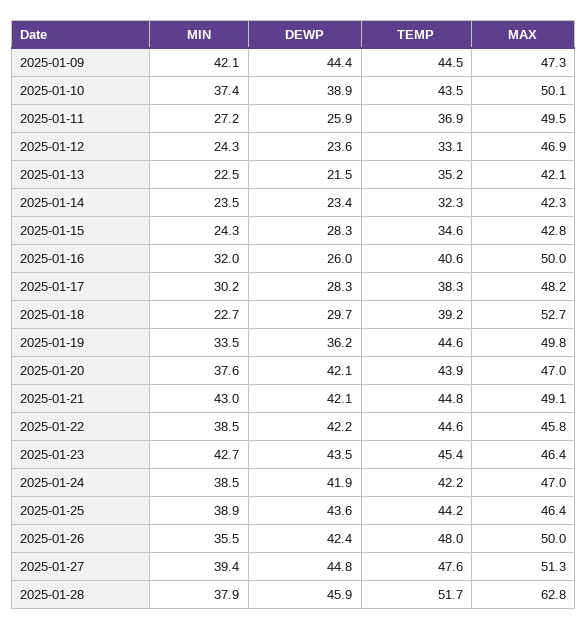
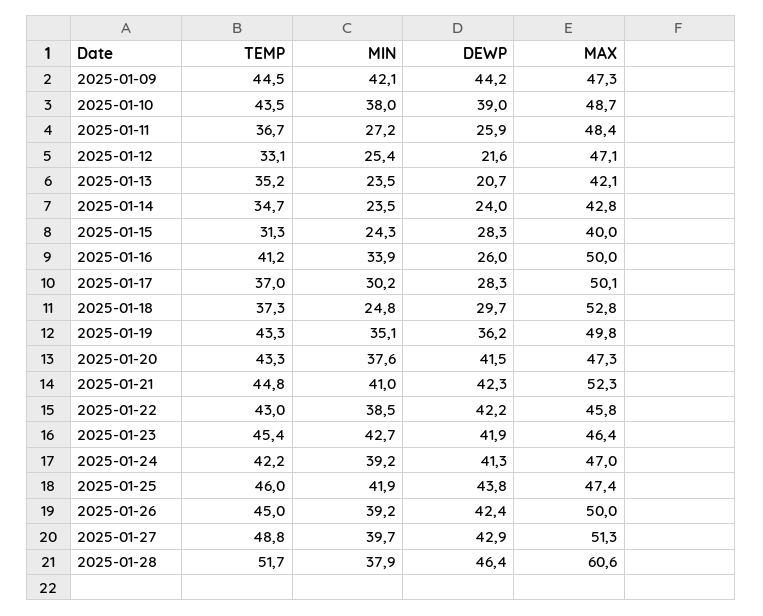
DEWP, 2025-01-09: 44.4 -> 44.2
MIN, 2025-01-10: 37.4 -> 38
DEWP, 2025-01-10: 38.9 -> 39
MAX, 2025-01-10: 50.1 -> 48.7
TEMP, 2025-01-11: 36.9 -> 36.7
MAX, 2025-01-11: 49.5 -> 48.4
MIN, 2025-01-12: 24.3 -> 25.4
DEWP, 2025-01-12: 23.6 -> 21.6
MAX, 2025-01-12: 46.9 -> 47.1
MIN, 2025-01-13: 22.5 -> 23.5
DEWP, 2025-01-13: 21.5 -> 20.7
DEWP, 2025-01-14: 23.4 -> 24
TEMP, 2025-01-14: 32.3 -> 34.7
MAX, 2025-01-14: 42.3 -> 42.8
TEMP, 2025-01-15: 34.6 -> 31.3
MAX, 2025-01-15: 42.8 -> 40
MIN, 2025-01-16: 32 -> 33.9
TEMP, 2025-01-16: 40.6 -> 41.2
TEMP, 2025-01-17: 38.3 -> 37
MAX, 2025-01-17: 48.2 -> 50.1
MIN, 2025-01-18: 22.7 -> 24.8
TEMP, 2025-01-18: 39.2 -> 37.3
MAX, 2025-01-18: 52.7 -> 52.8
MIN, 2025-01-19: 33.5 -> 35.1
TEMP, 2025-01-19: 44.6 -> 43.3
DEWP, 2025-01-20: 42.1 -> 41.5
TEMP, 2025-01-20: 43.9 -> 43.3
MAX, 2025-01-20: 47 -> 47.3
MIN, 2025-01-21: 43 -> 41
DEWP, 2025-01-21: 42.1 -> 42.3
MAX, 2025-01-21: 49.1 -> 52.3
TEMP, 2025-01-22: 44.6 -> 43
DEWP, 2025-01-23: 43.5 -> 41.9
MIN, 2025-01-24: 38.5 -> 39.2
DEWP, 2025-01-24: 41.9 -> 41.3
MIN, 2025-01-25: 38.9 -> 41.9
DEWP, 2025-01-25: 43.6 -> 43.8
TEMP, 2025-01-25: 44.2 -> 46
MAX, 2025-01-25: 46.4 -> 47.4
MIN, 2025-01-26: 35.5 -> 39.2
TEMP, 2025-01-26: 48 -> 45
MIN, 2025-01-27: 39.4 -> 39.7
DEWP, 2025-01-27: 44.8 -> 42.9
TEMP, 2025-01-27: 47.6 -> 48.8
DEWP, 2025-01-28: 45.9 -> 46.4
MAX, 2025-01-28: 62.8 -> 60.6

